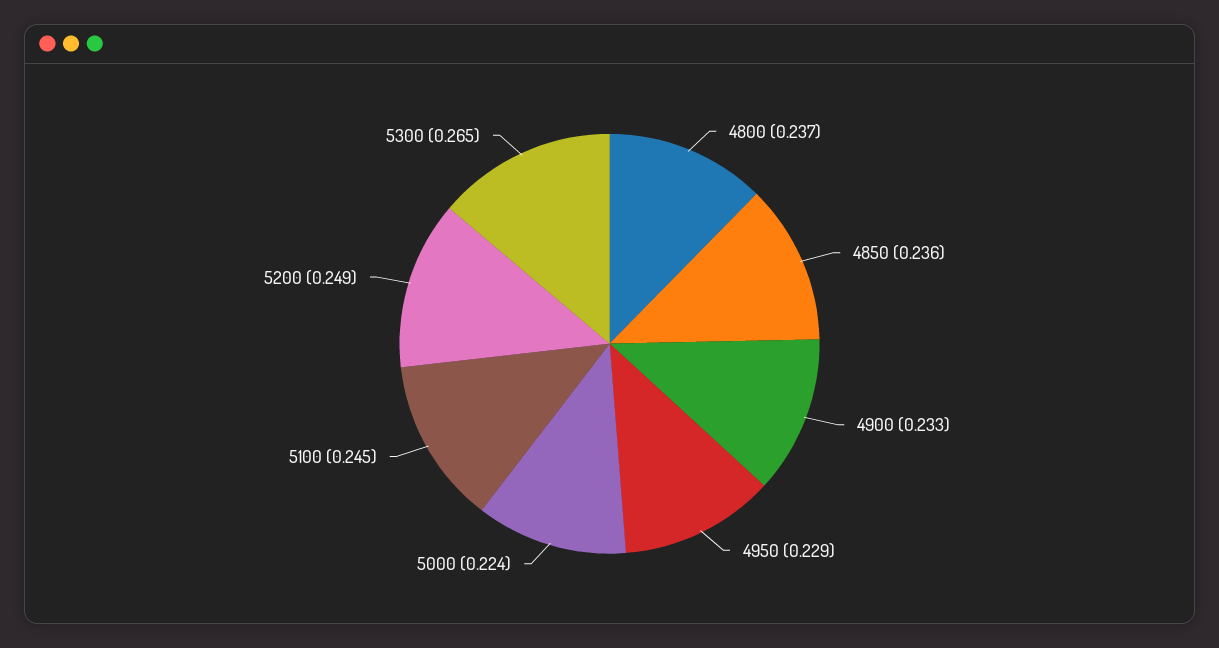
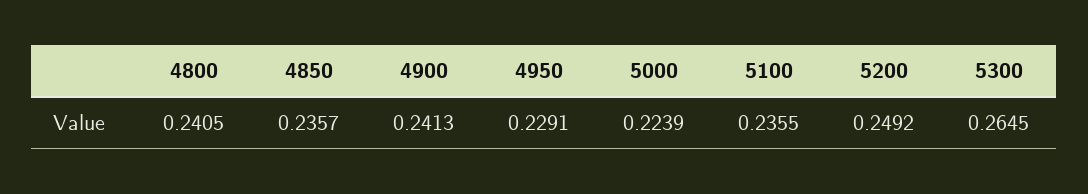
4800: 0.237 -> 0.2405
4900: 0.233 -> 0.2413
5100: 0.245 -> 0.2355

